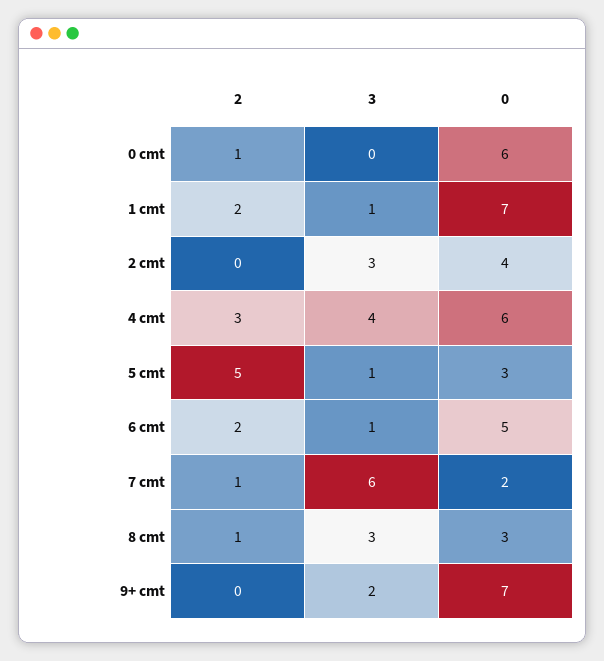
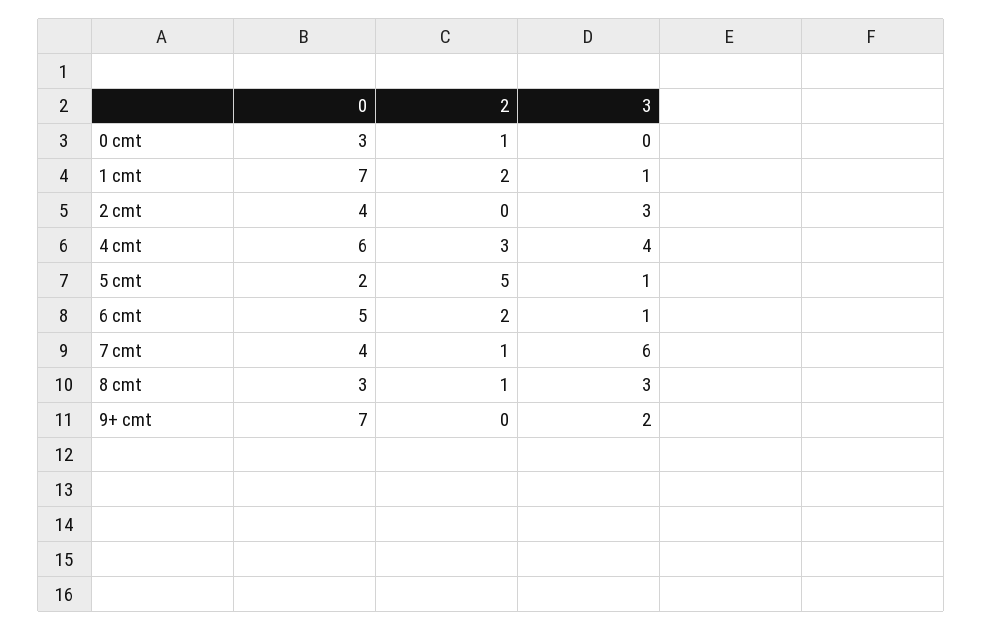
0, 0 cmt: 6 -> 3
0, 5 cmt: 3 -> 2
0, 7 cmt: 2 -> 4

